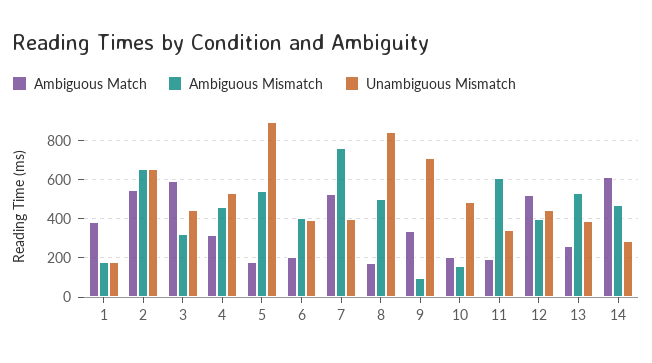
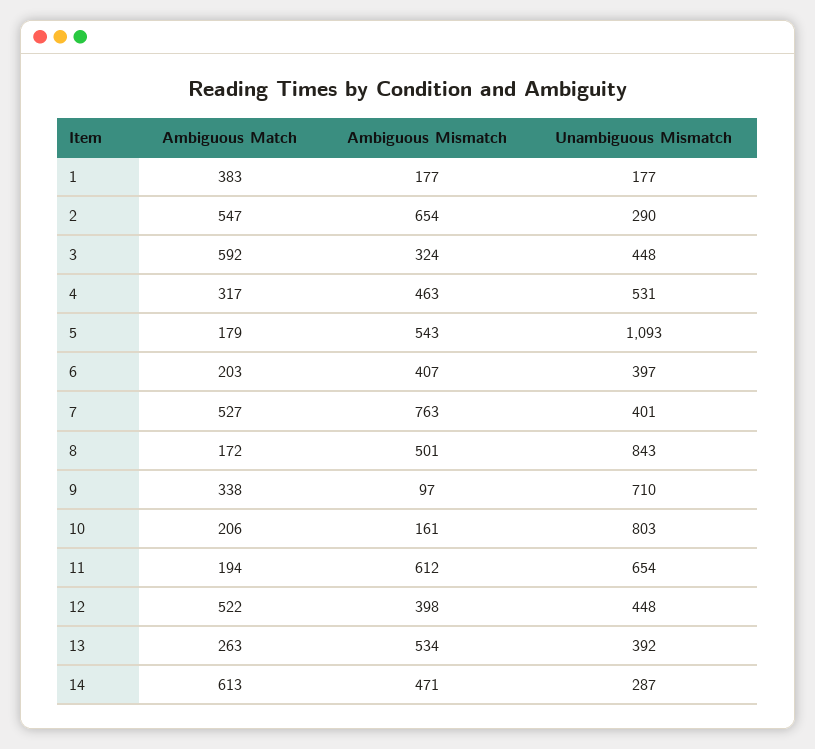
Unambiguous Mismatch, 2: 650 -> 290
Unambiguous Mismatch, 5: 900 -> 1093
Unambiguous Mismatch, 10: 500 -> 803
Unambiguous Mismatch, 11: 350 -> 654

